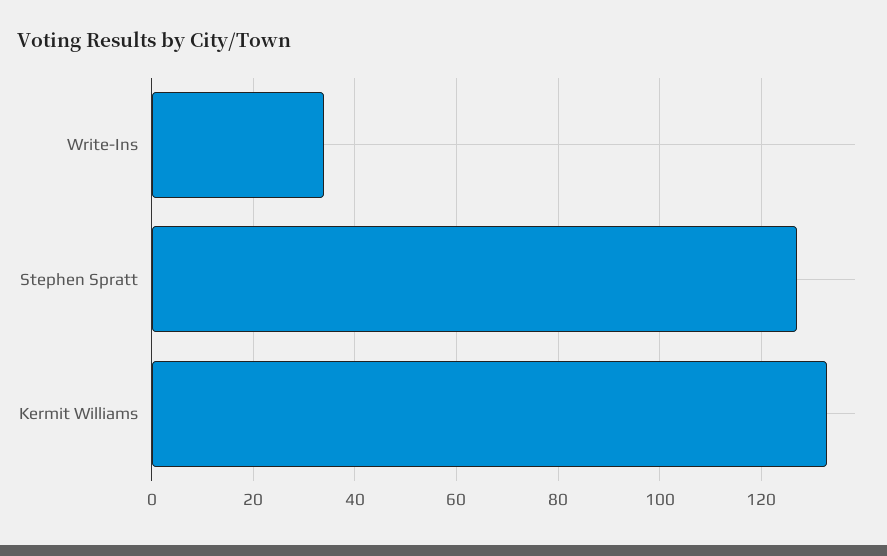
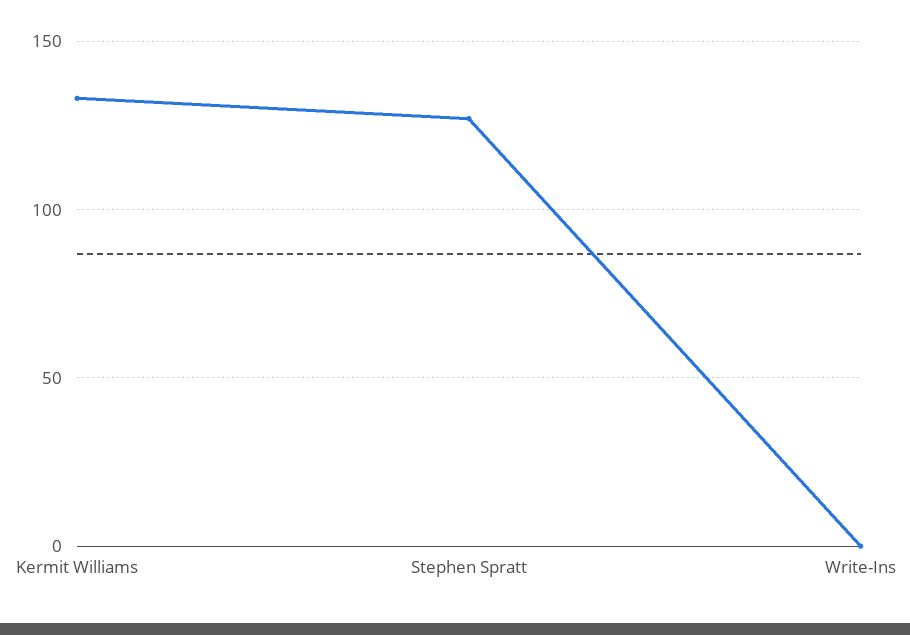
Write-Ins: 35 -> 0

